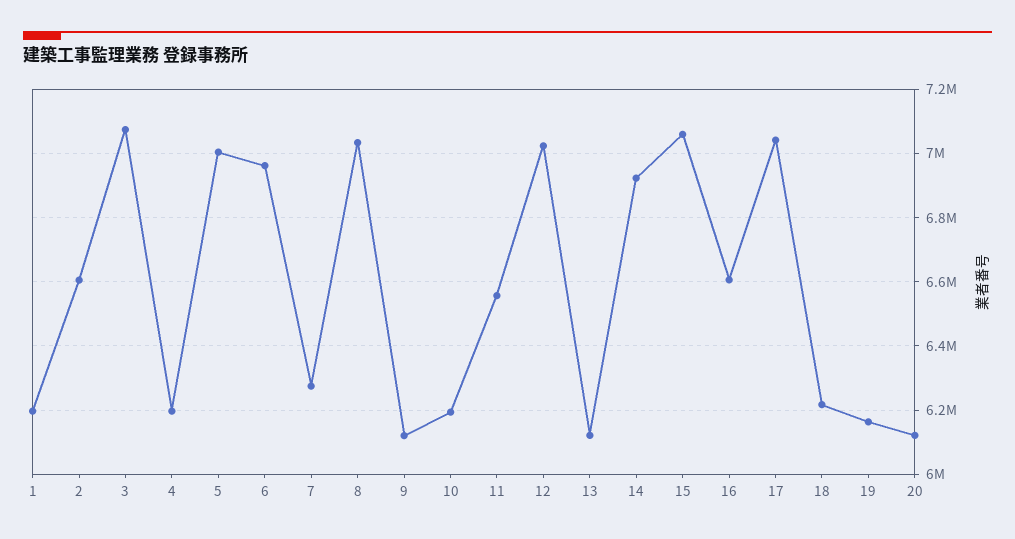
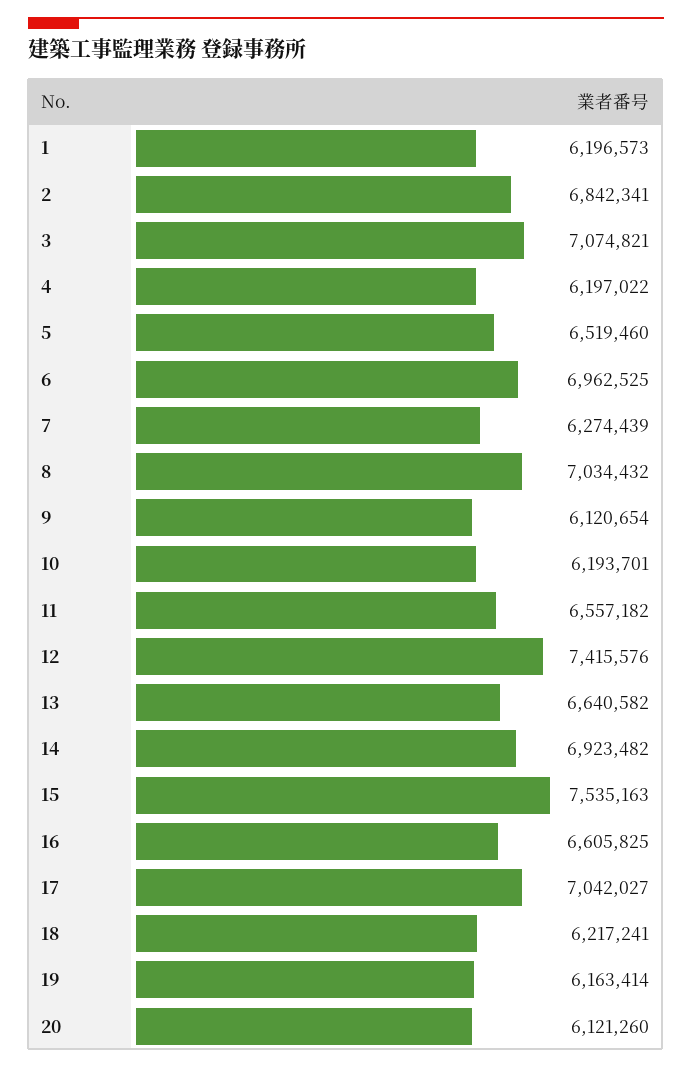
2: 6600000 -> 6842341
5: 7000000 -> 6519460
12: 7020000 -> 7415576
13: 6120000 -> 6640582
15: 7060000 -> 7535163

